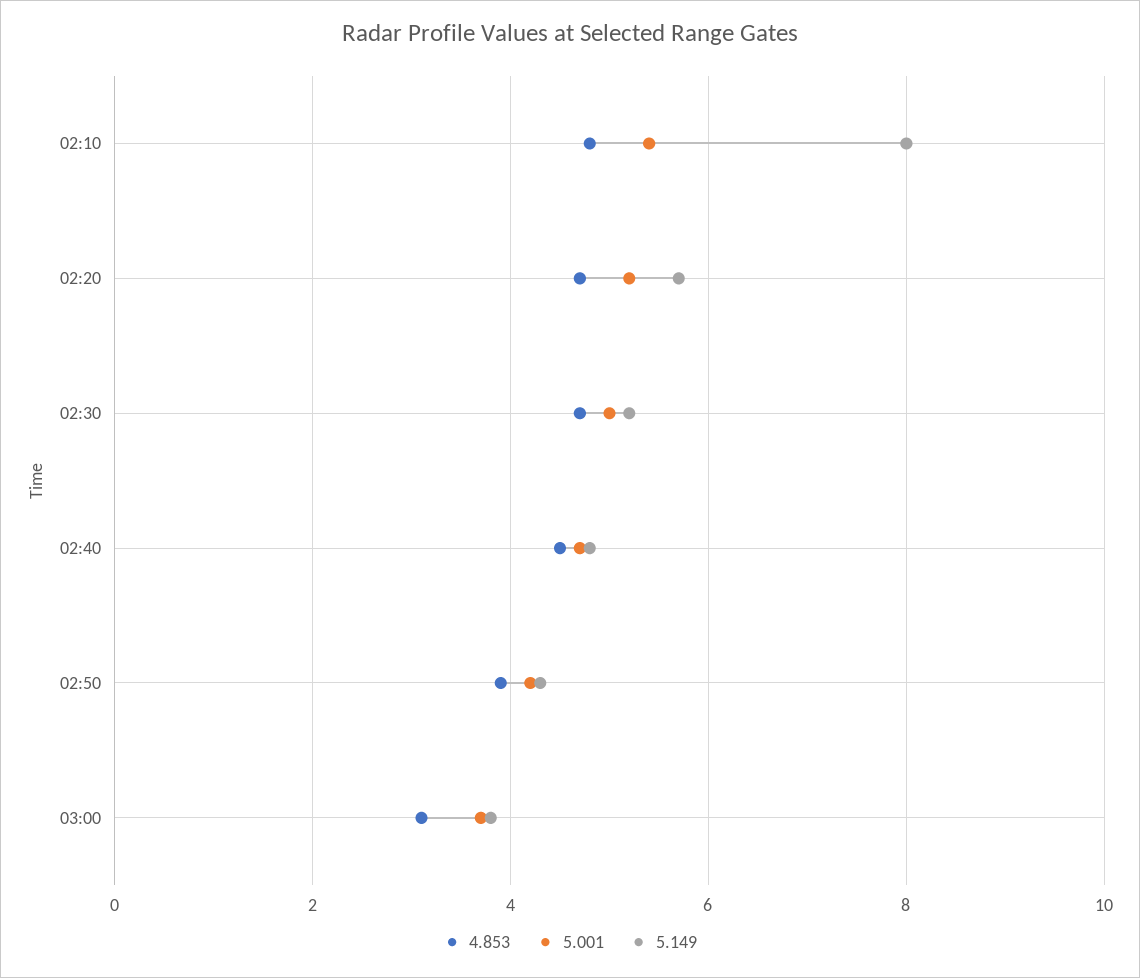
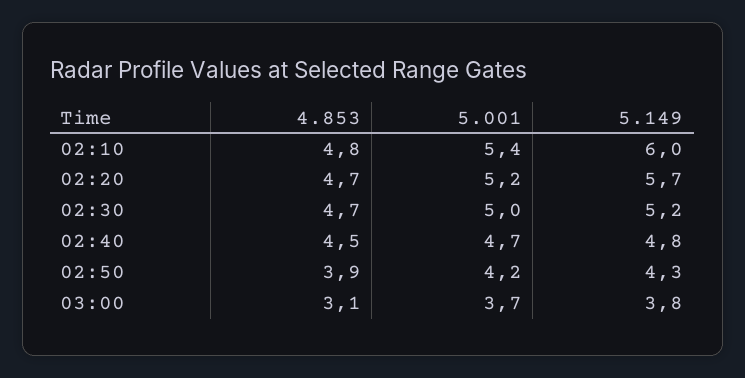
5.149, 02:10: 8 -> 6

